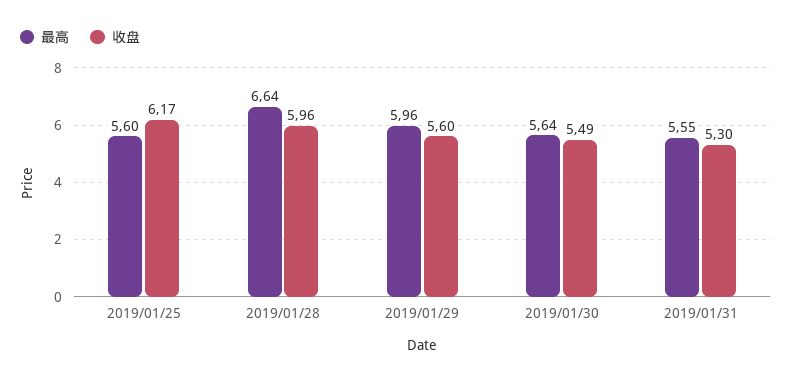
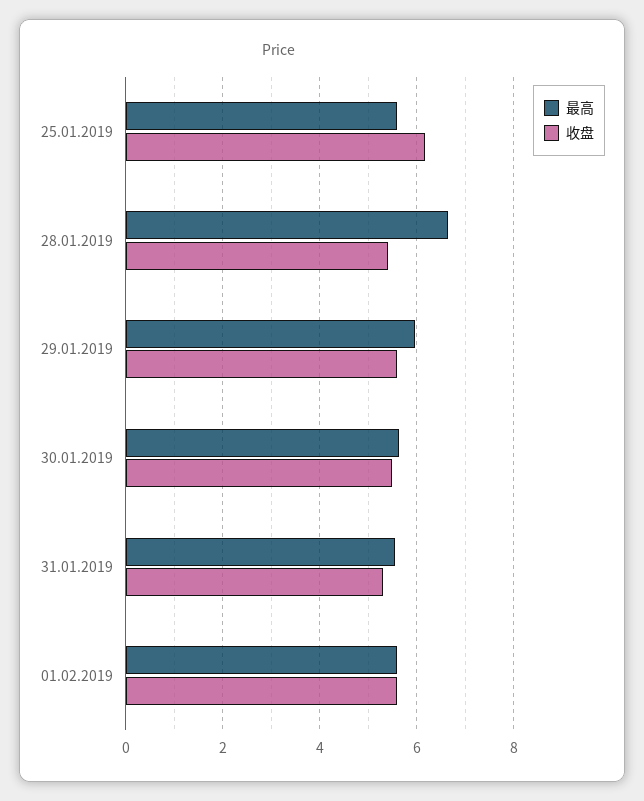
收盘, 2019/01/28: 5.96 -> 5.4
最高, 01.02.2019: none -> 5.6
收盘, 01.02.2019: none -> 5.6

